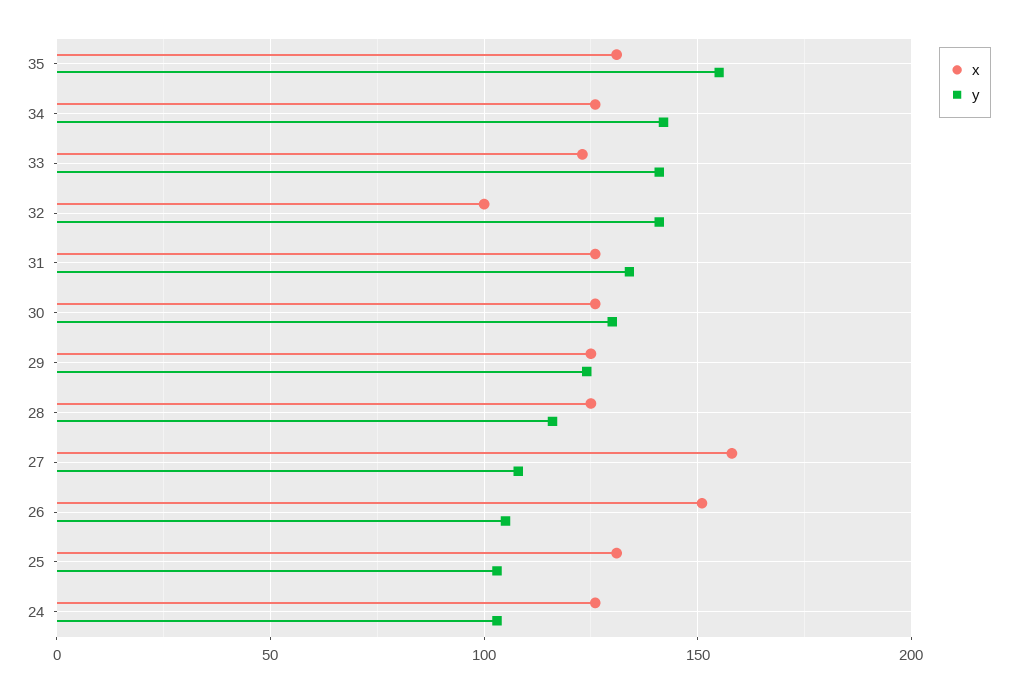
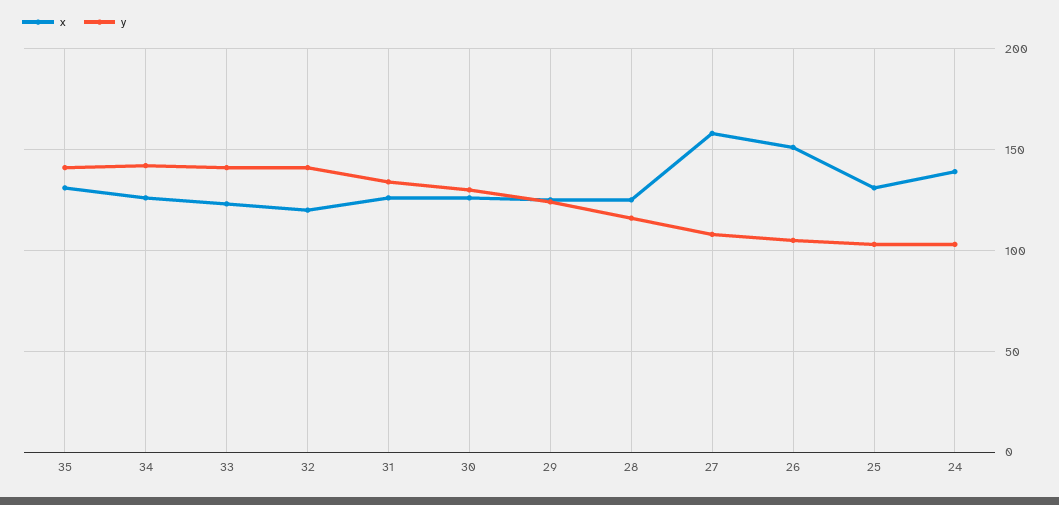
y, 35: 155 -> 140
x, 32: 100 -> 120
x, 24: 125 -> 140

